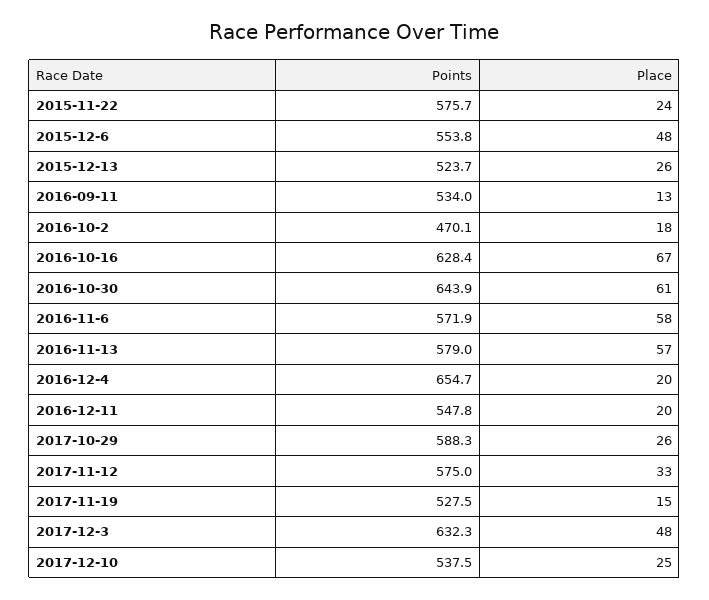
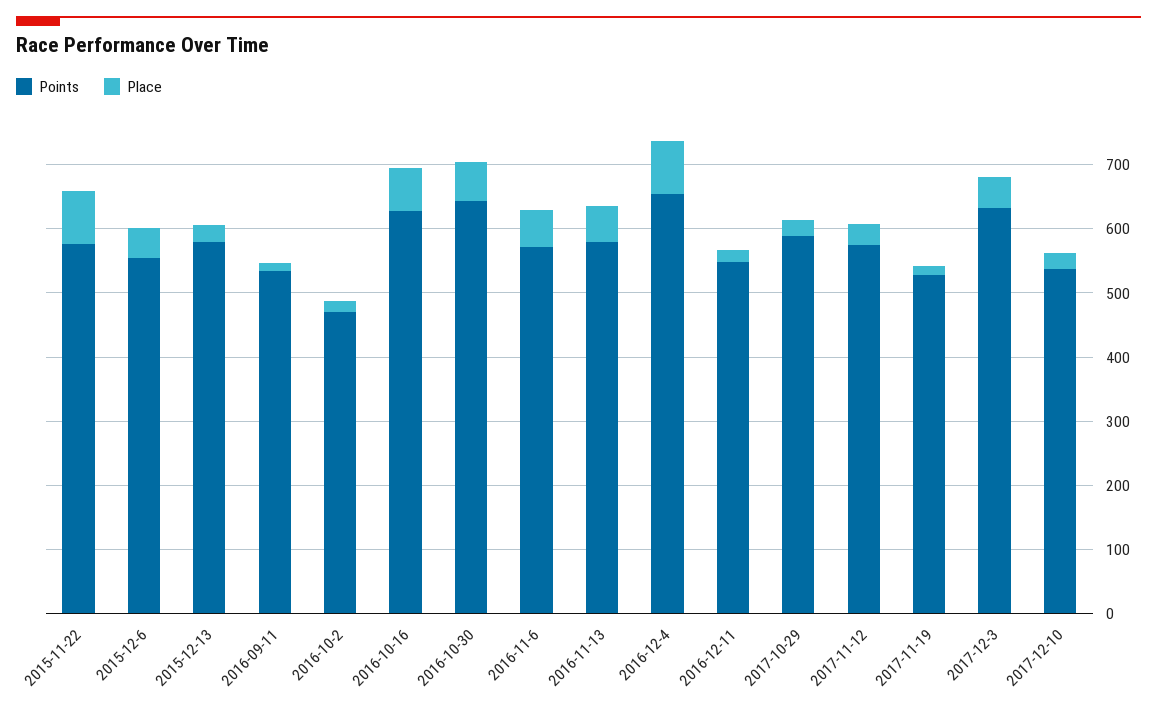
Place, 2015-11-22: 24 -> 80
Points, 2015-12-13: 523.7 -> 580
Place, 2016-12-4: 20 -> 80

